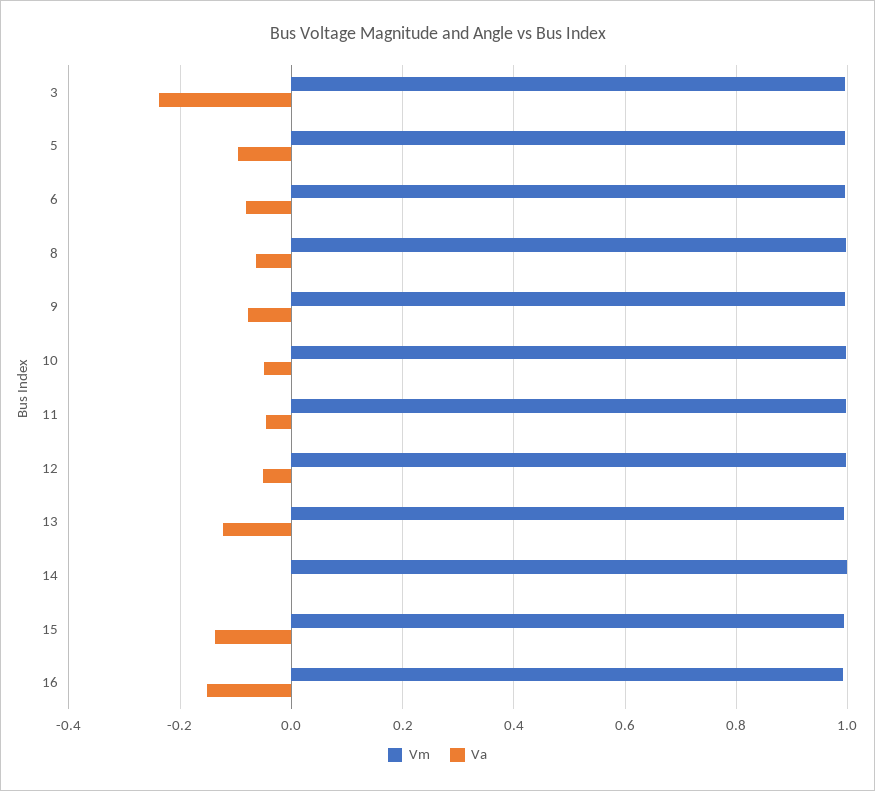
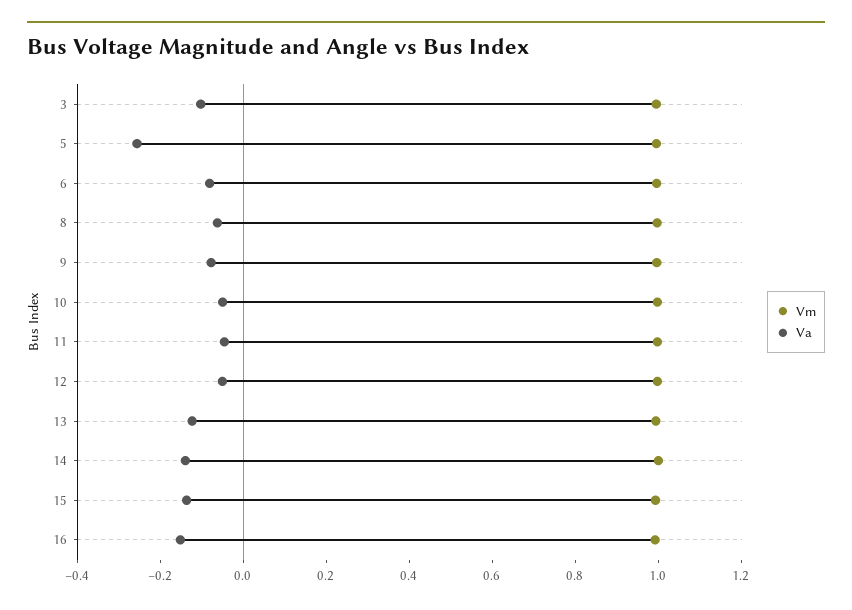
Va, 3: -0.24 -> -0.1
Va, 5: -0.1 -> -0.25
Va, 14: 0 -> -0.15

